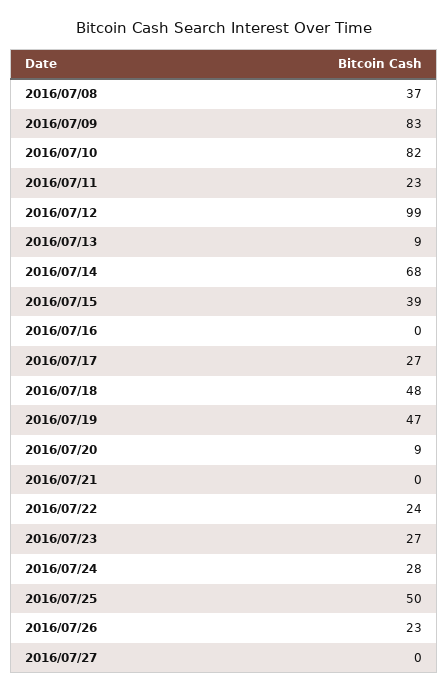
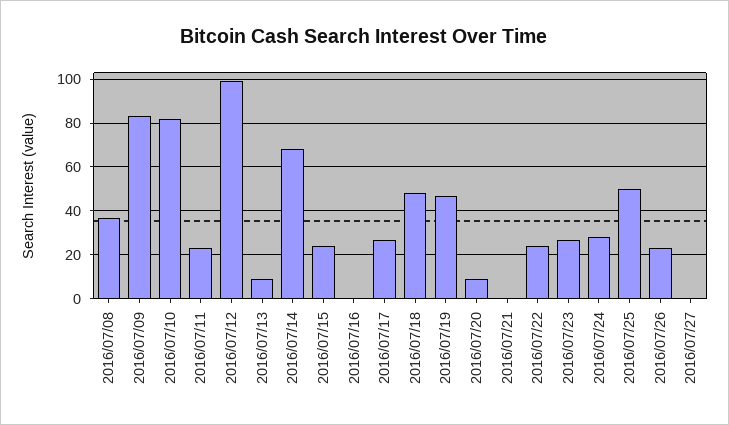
2016/07/15: 39 -> 25

